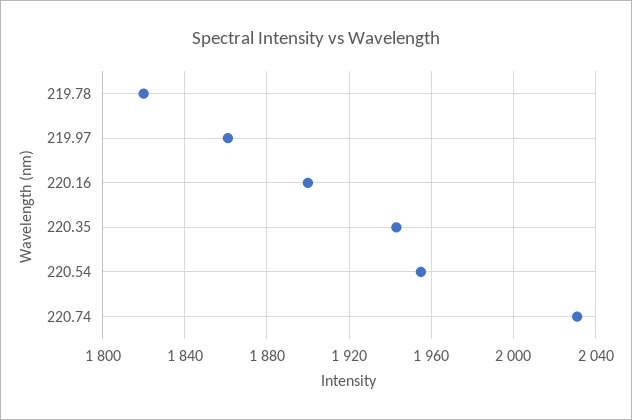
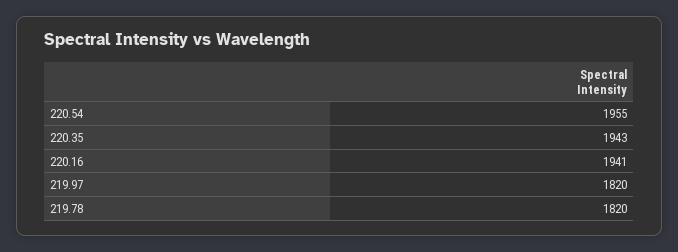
219.97: 1860 -> 1820
220.16: 1900 -> 1941
220.74: 2030 -> none

